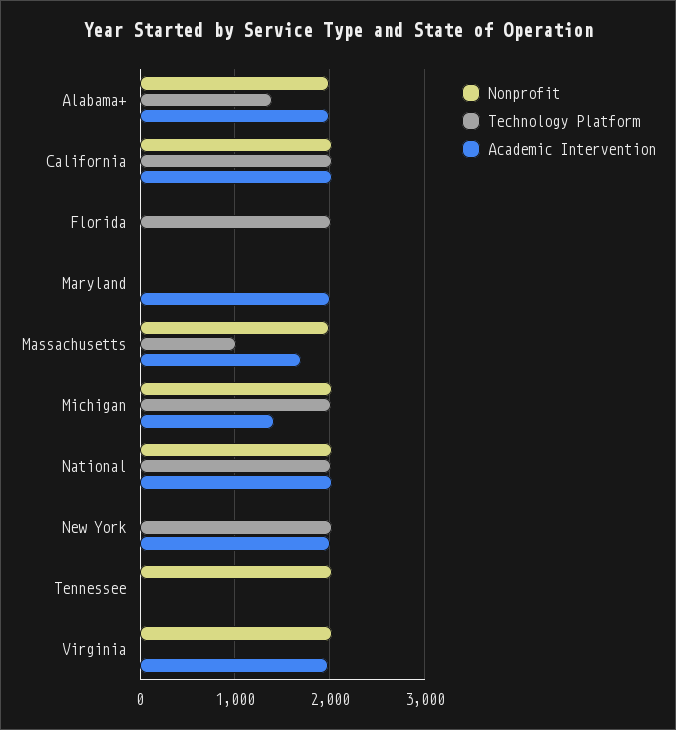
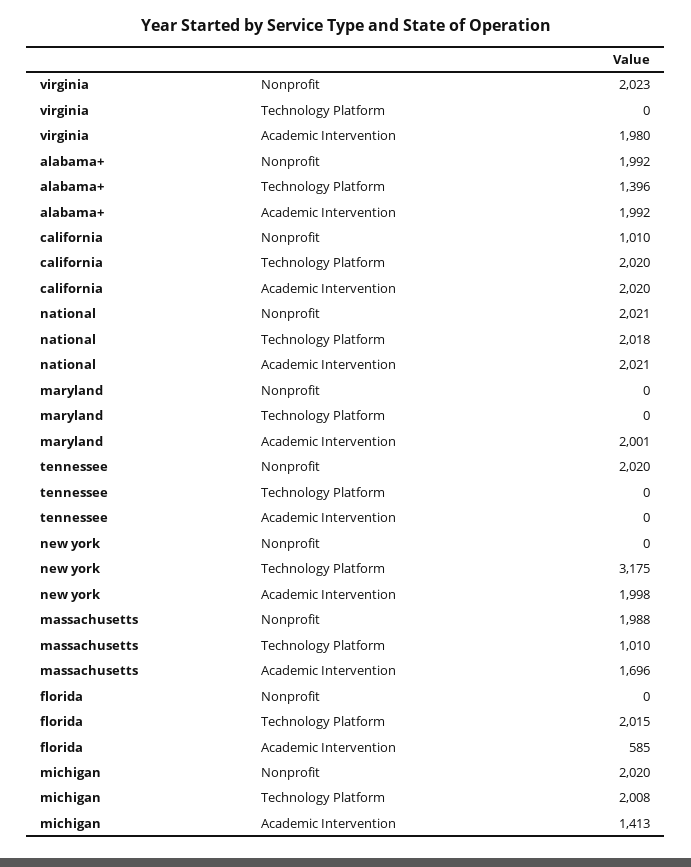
Nonprofit, California: 2000 -> 1010
Academic Intervention, Florida: 0 -> 585
Technology Platform, New York: 2000 -> 3175

